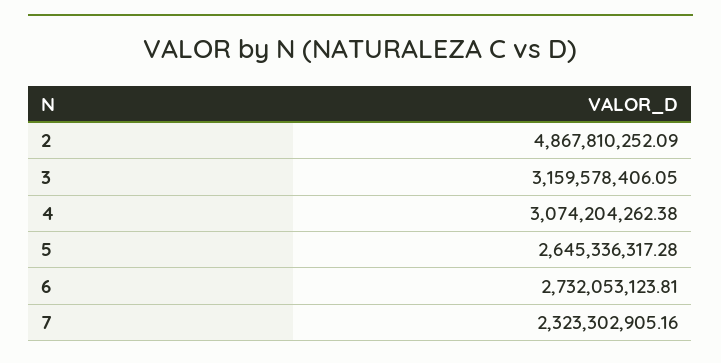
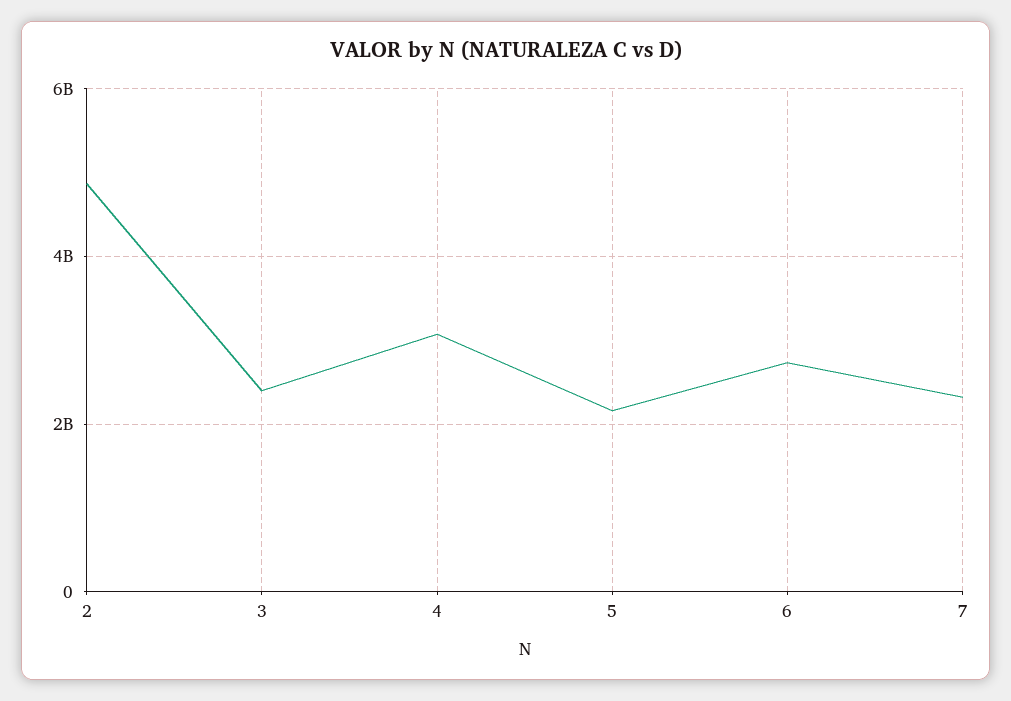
3: 3159578406.05 -> 2400000000
5: 2645336317.28 -> 2200000000

